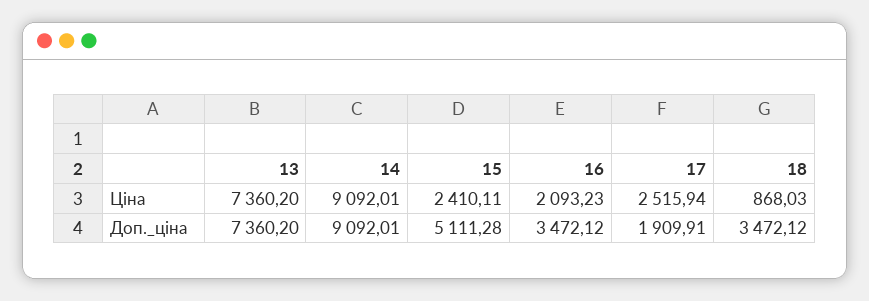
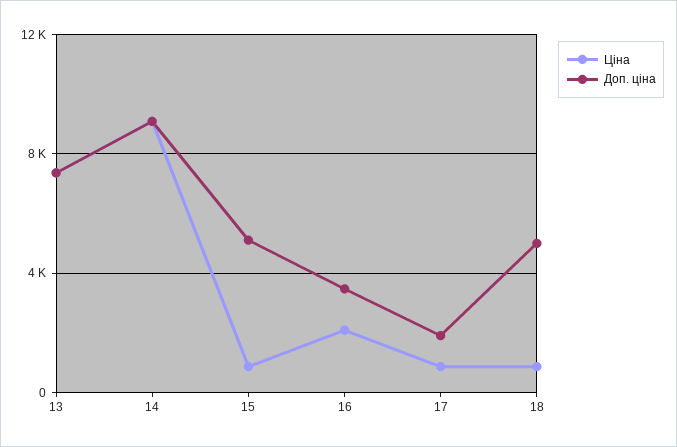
Ціна, 15: 2410.11 -> 1000
Ціна, 17: 2515.94 -> 1000
Доп._ціна, 18: 3472.12 -> 5000

